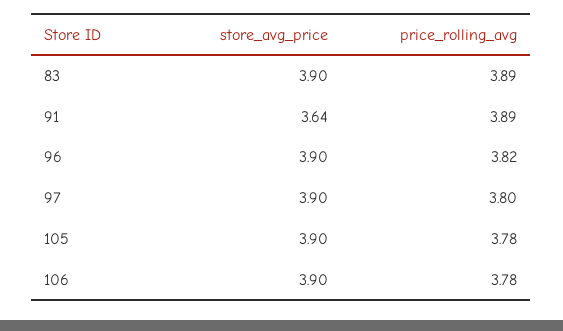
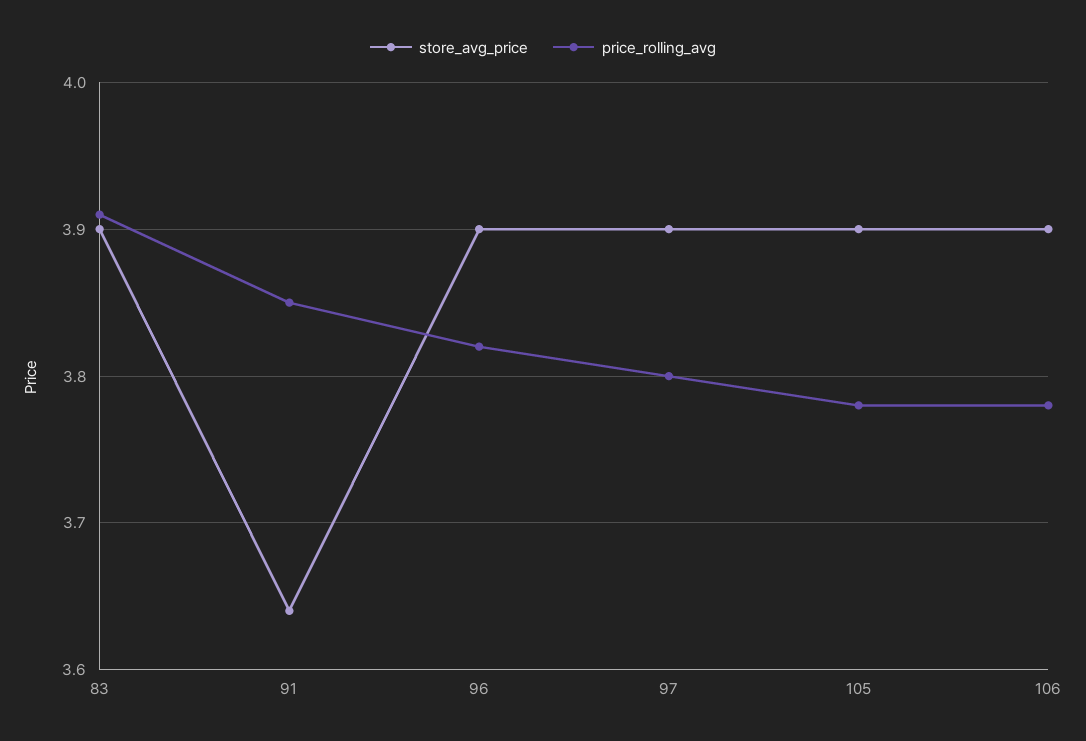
price_rolling_avg, 83: 3.89 -> 3.91
price_rolling_avg, 91: 3.89 -> 3.85

